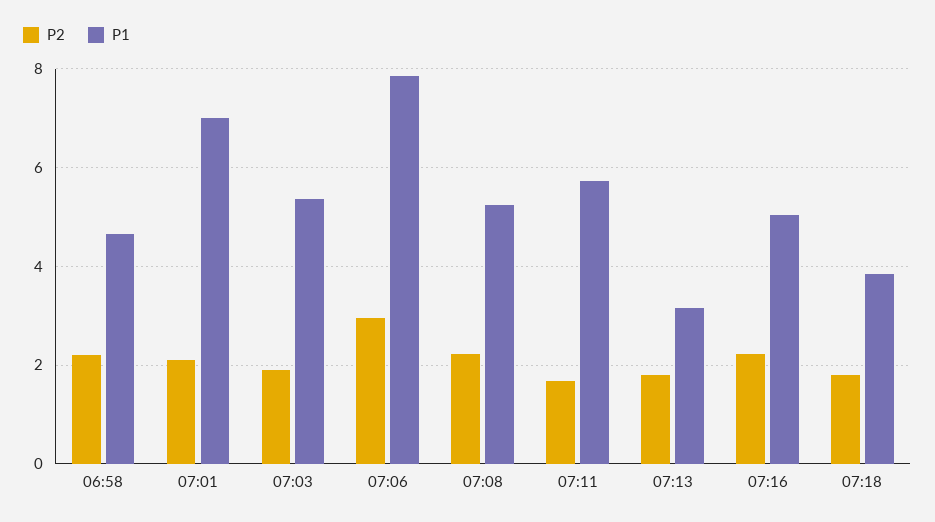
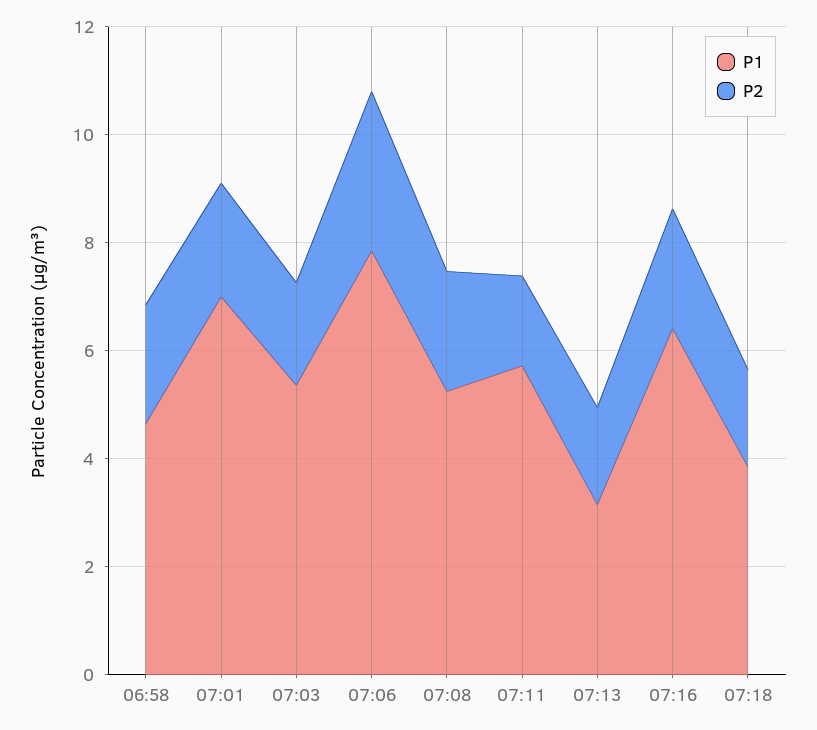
P1, 07:16: 5 -> 6.5

